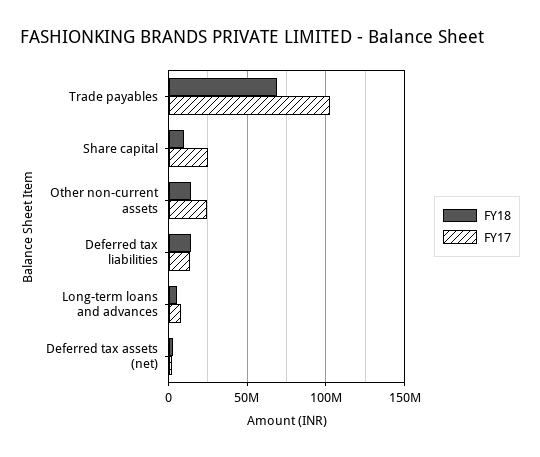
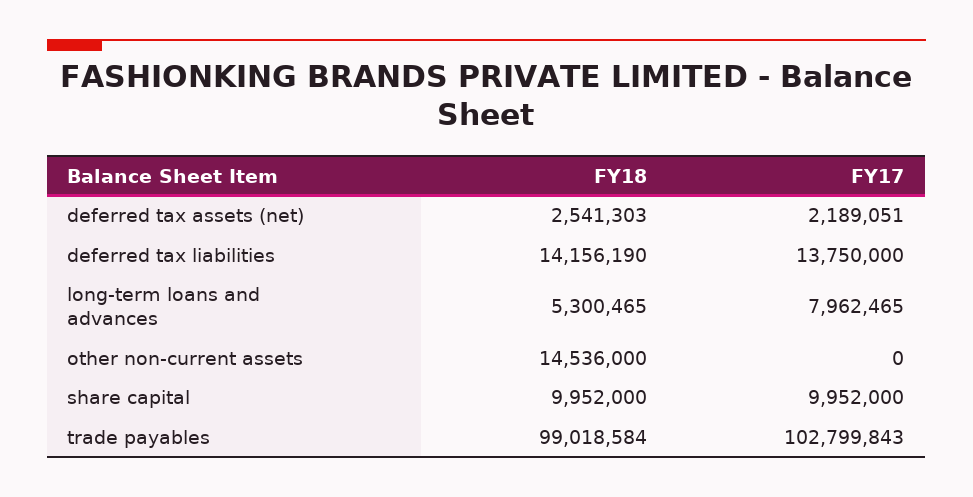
FY18, Trade payables: 70000000 -> 99018584
FY17, Share capital: 25000000 -> 9952000
FY17, Other non-current assets: 25000000 -> 0

